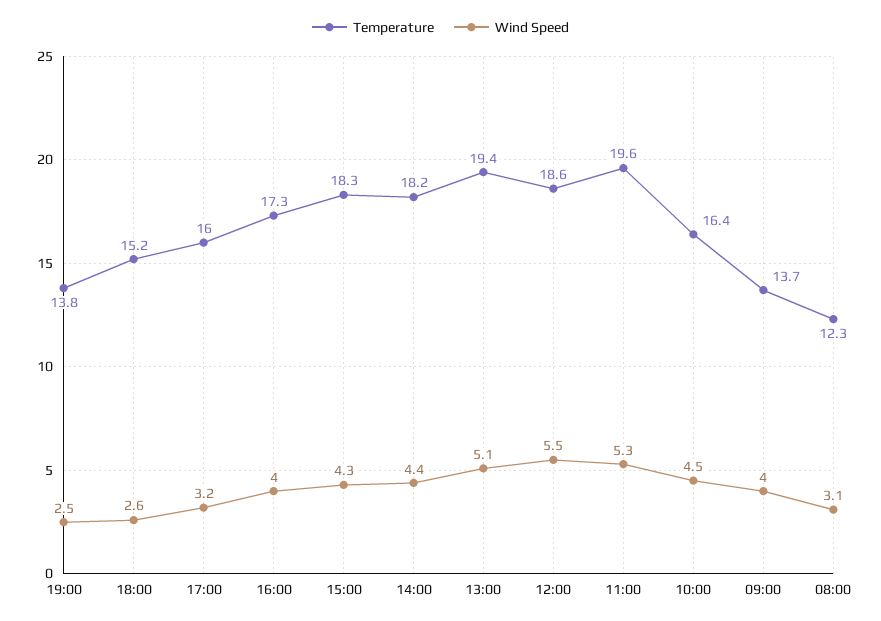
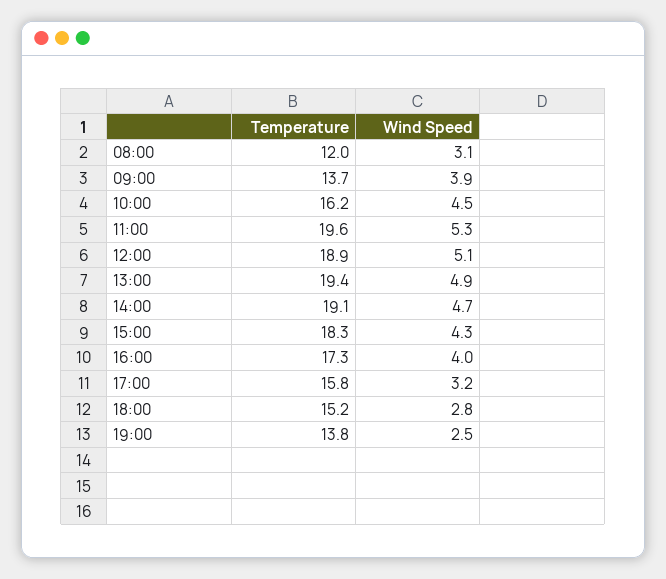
Wind Speed, 18:00: 2.6 -> 2.8
Temperature, 17:00: 16 -> 15.8
Temperature, 14:00: 18.2 -> 19.1
Wind Speed, 14:00: 4.4 -> 4.7
Wind Speed, 13:00: 5.1 -> 4.9
Temperature, 12:00: 18.6 -> 18.9
Wind Speed, 12:00: 5.5 -> 5.1
Temperature, 10:00: 16.4 -> 16.2
Wind Speed, 09:00: 4 -> 3.9
Temperature, 08:00: 12.3 -> 12

